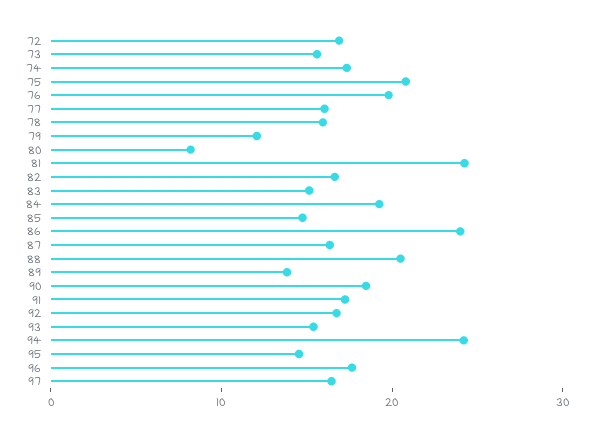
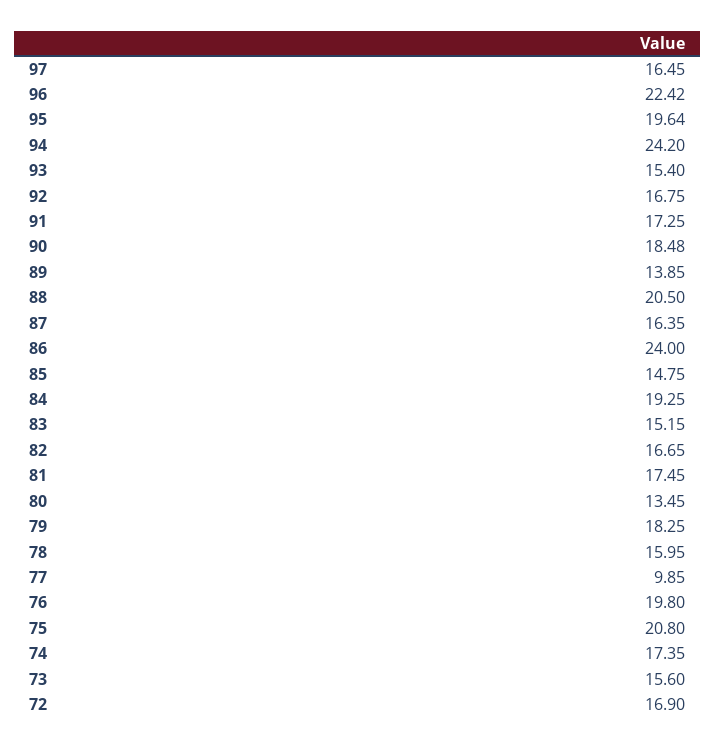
77: 16 -> 9.85
79: 12 -> 18.25
80: 8 -> 13.45
81: 24 -> 17.45
95: 14 -> 19.64
96: 18 -> 22.42

